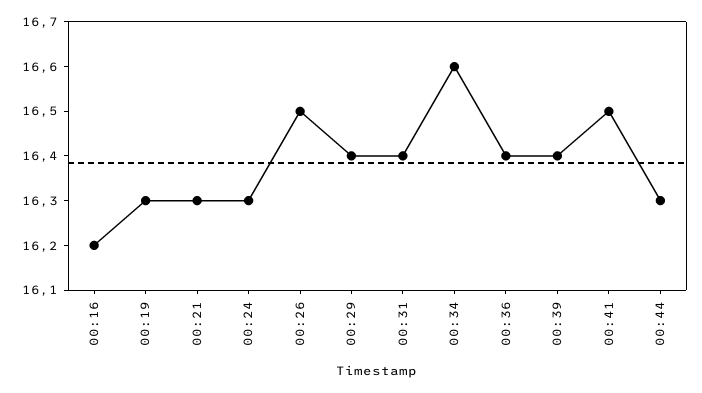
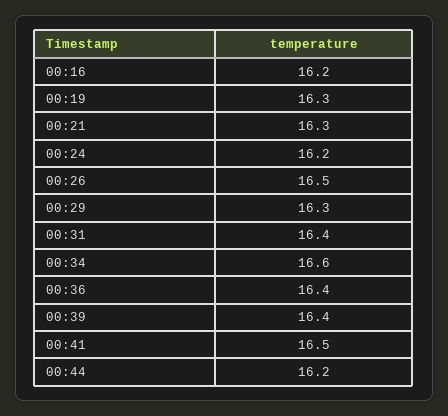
00:24: 16.3 -> 16.2
00:29: 16.4 -> 16.3
00:44: 16.3 -> 16.2

